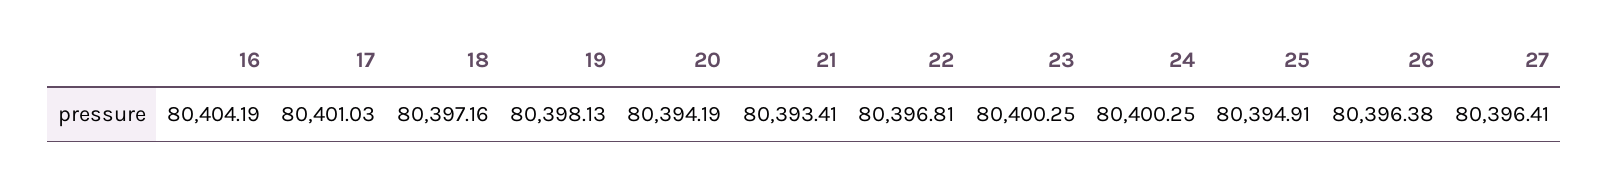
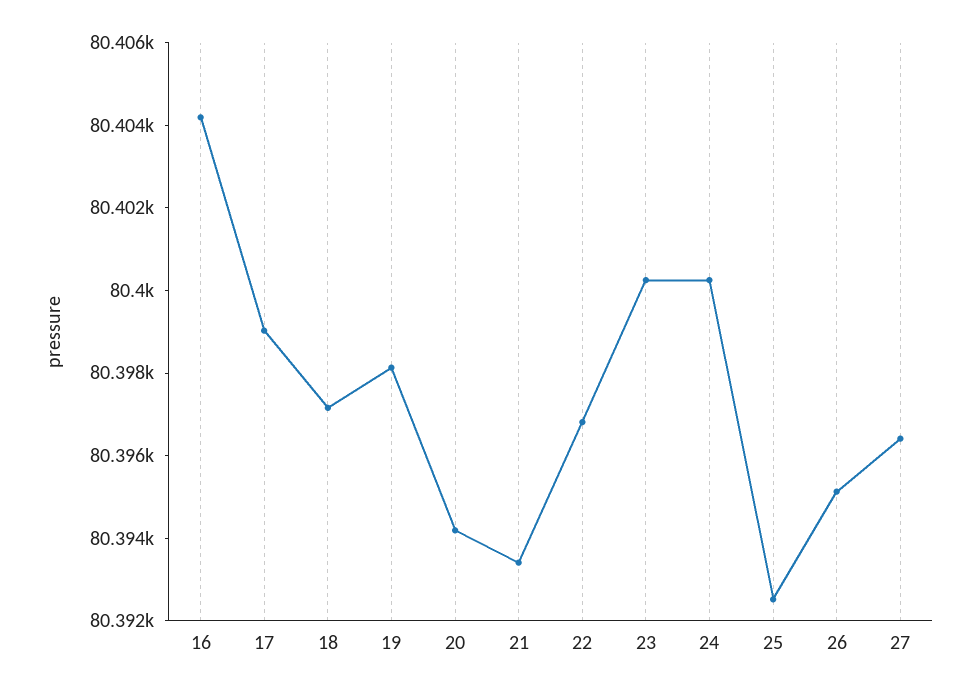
17: 80401.03 -> 80399
25: 80394.91 -> 80392.5
26: 80396.38 -> 80395

